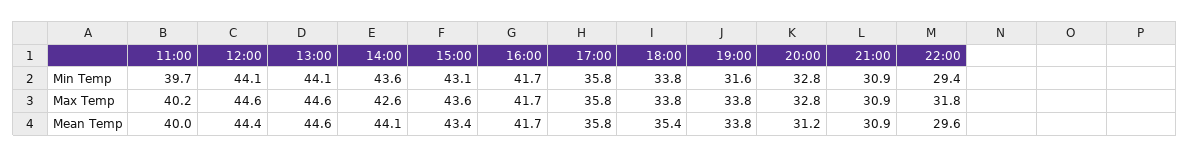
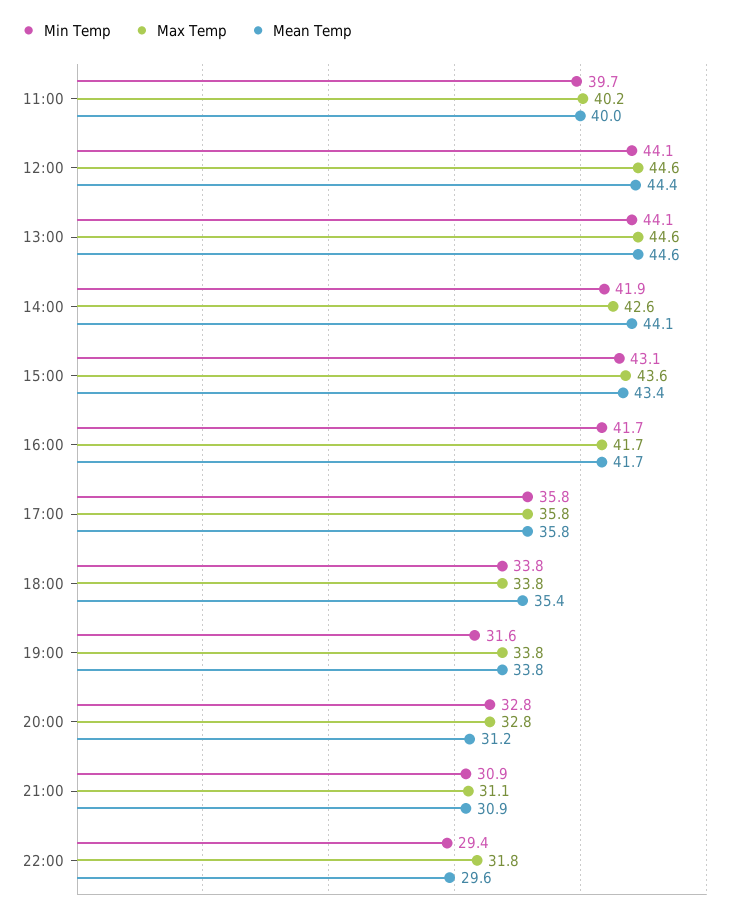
Min Temp, 14:00: 43.6 -> 41.9
Max Temp, 21:00: 30.9 -> 31.1

